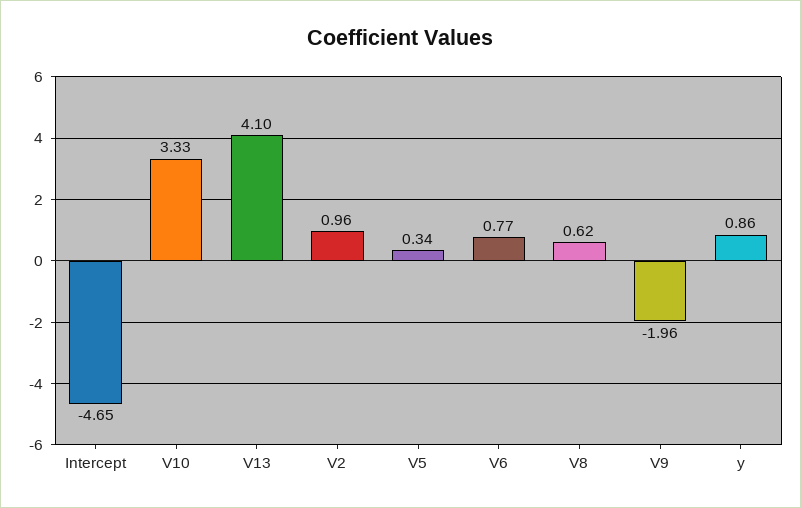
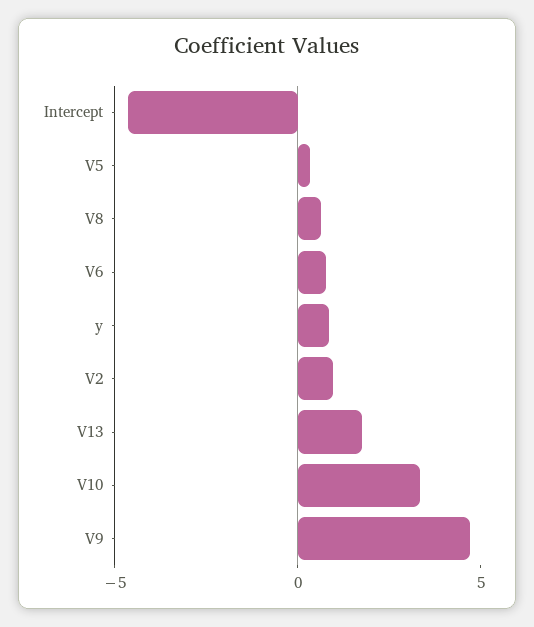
V13: 4.1 -> 2
V9: -1.96 -> 5

